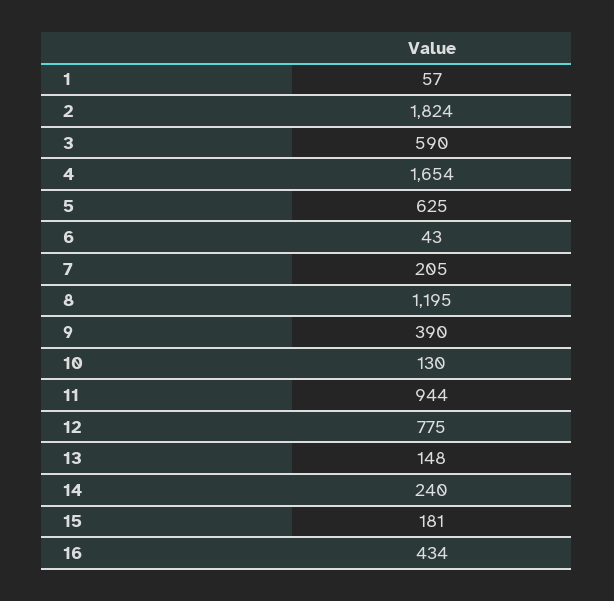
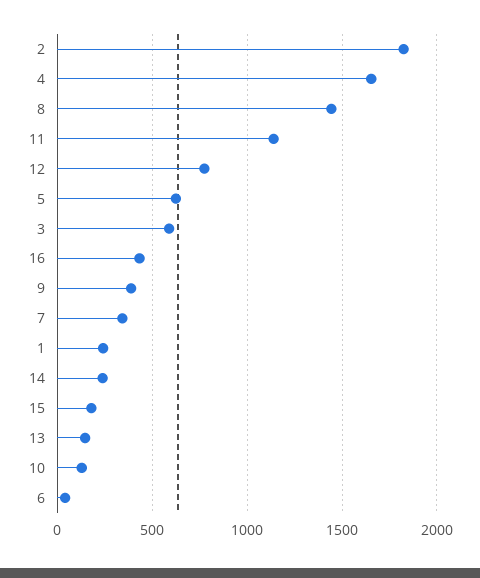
1: 57 -> 250
7: 205 -> 350
8: 1195 -> 1450
11: 944 -> 1150

